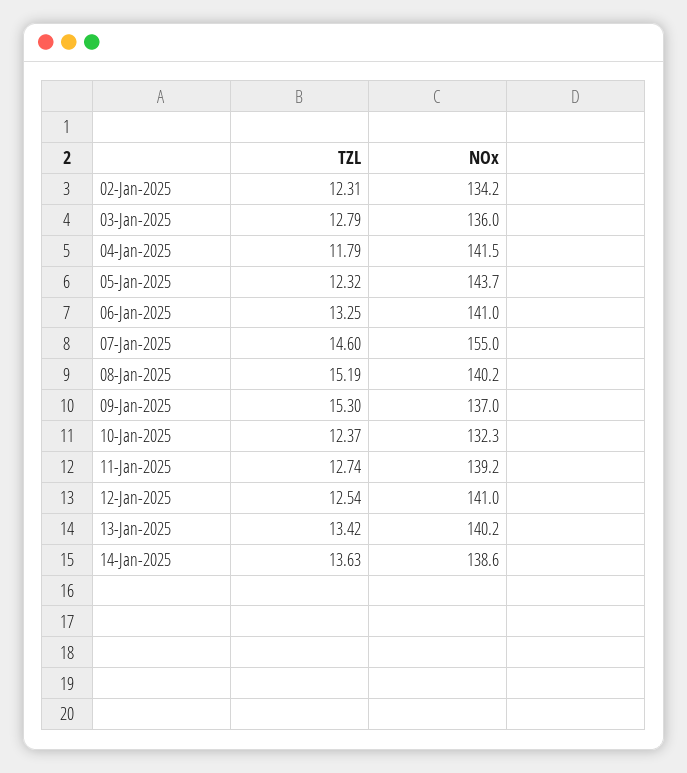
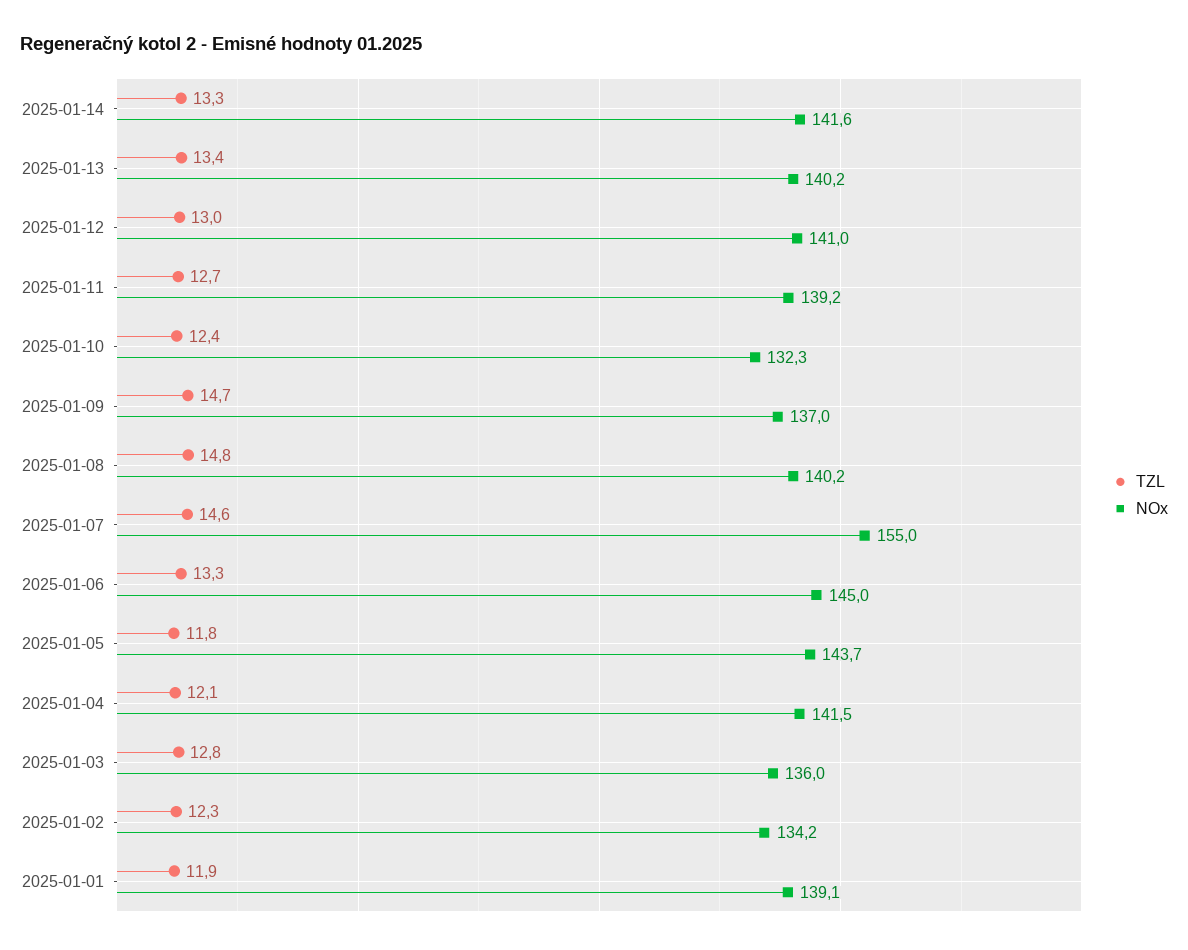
TZL, 04-Jan-2025: 11.79 -> 12.1
TZL, 05-Jan-2025: 12.32 -> 11.8
NOx, 06-Jan-2025: 141 -> 145
TZL, 08-Jan-2025: 15.19 -> 14.8
TZL, 09-Jan-2025: 15.3 -> 14.7
TZL, 12-Jan-2025: 12.54 -> 13
TZL, 14-Jan-2025: 13.63 -> 13.3
NOx, 14-Jan-2025: 138.6 -> 141.6
TZL, 2025-01-01: none -> 11.9
NOx, 2025-01-01: none -> 139.1

